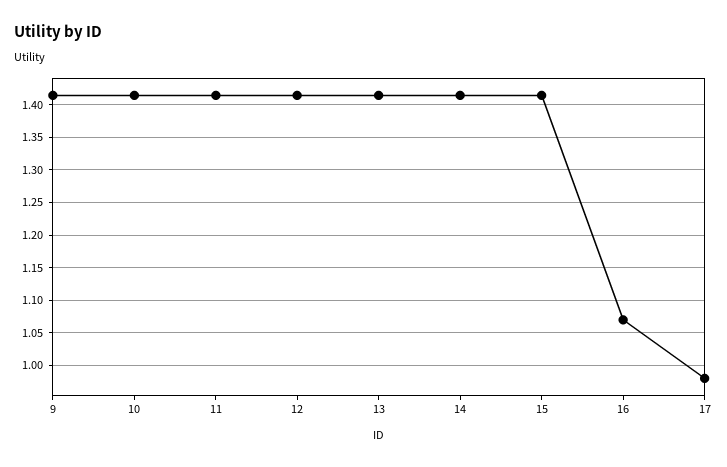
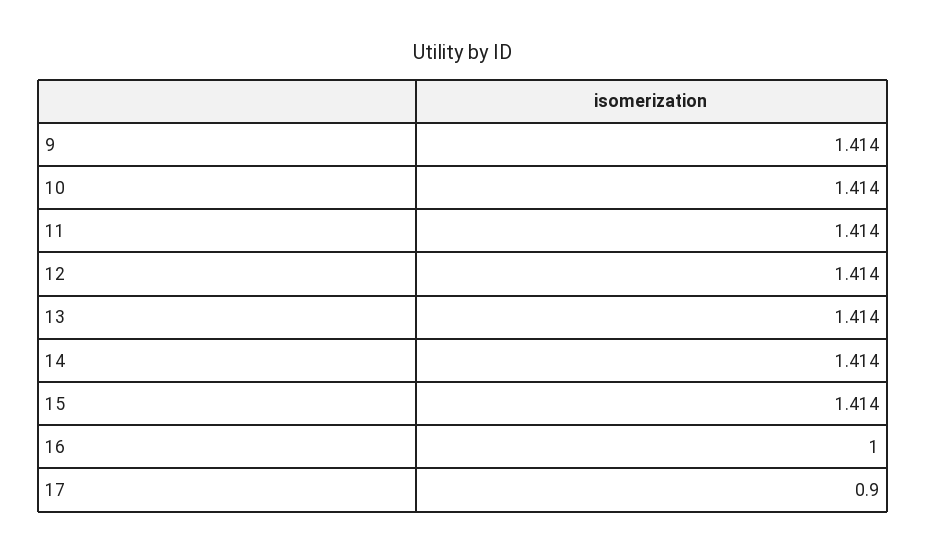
16: 1.07 -> 1
17: 0.98 -> 0.9

